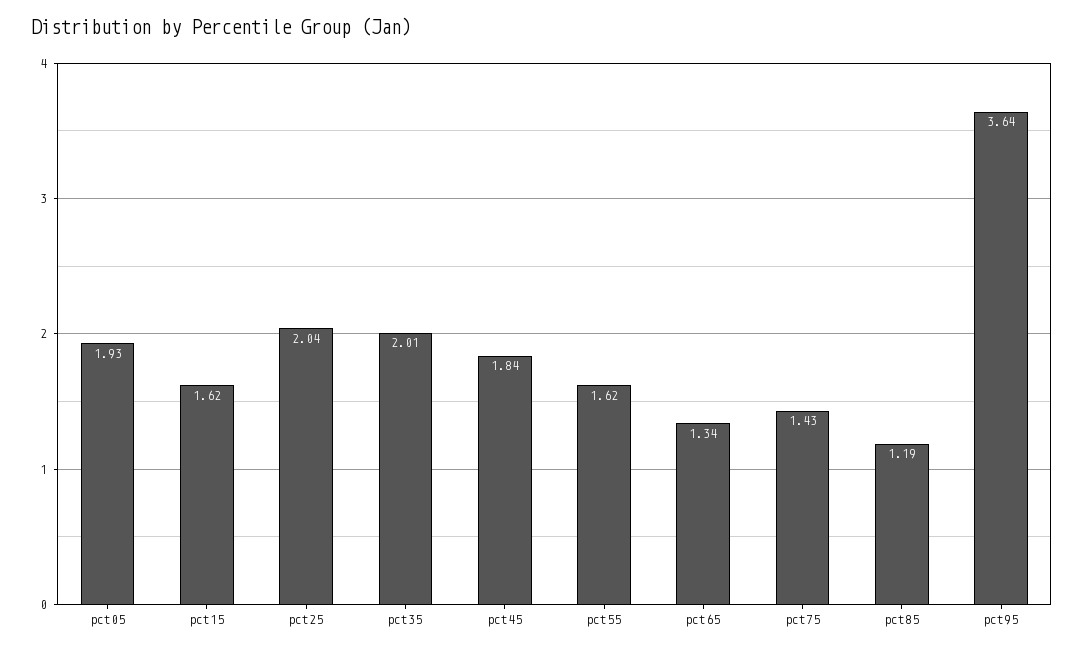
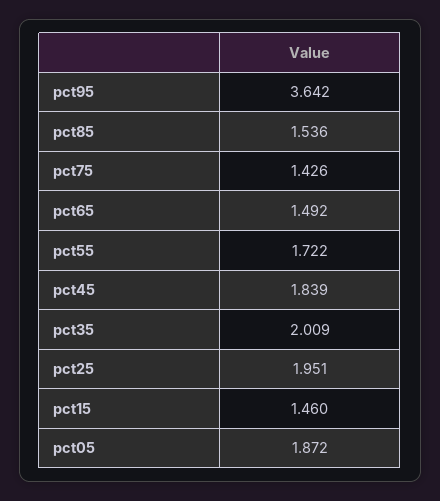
pct05: 1.93 -> 1.872
pct15: 1.62 -> 1.46
pct25: 2.04 -> 1.951
pct55: 1.62 -> 1.722
pct65: 1.34 -> 1.492
pct85: 1.19 -> 1.536

